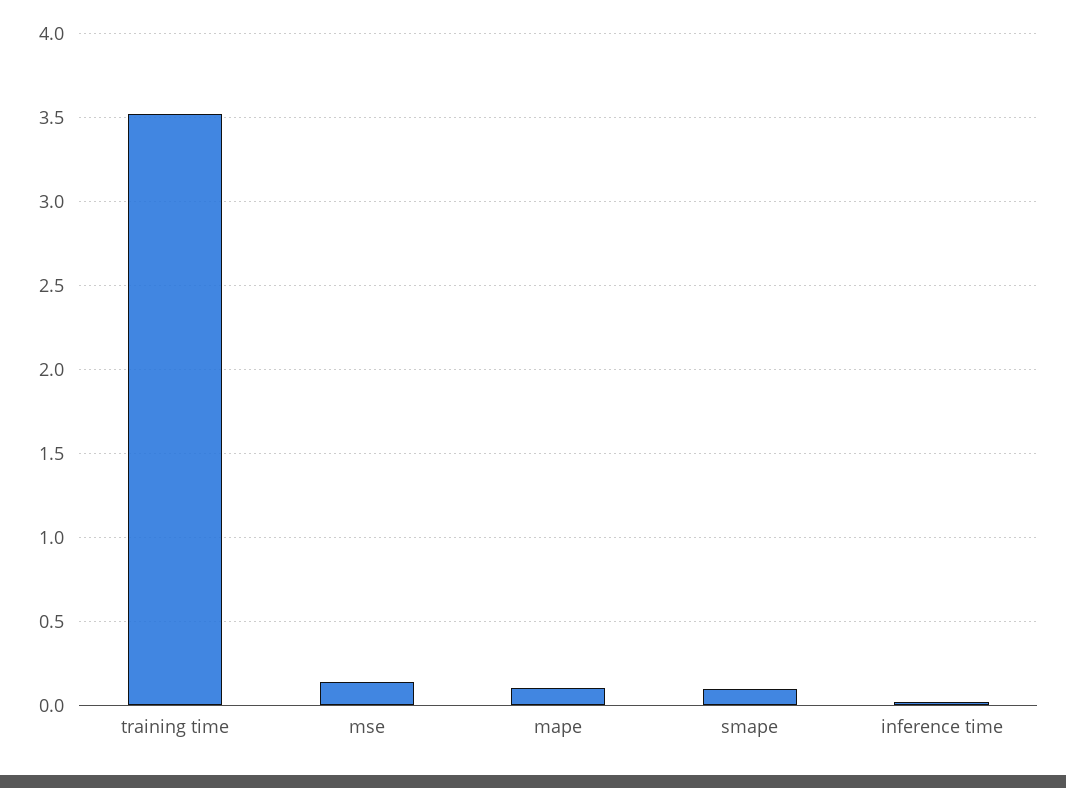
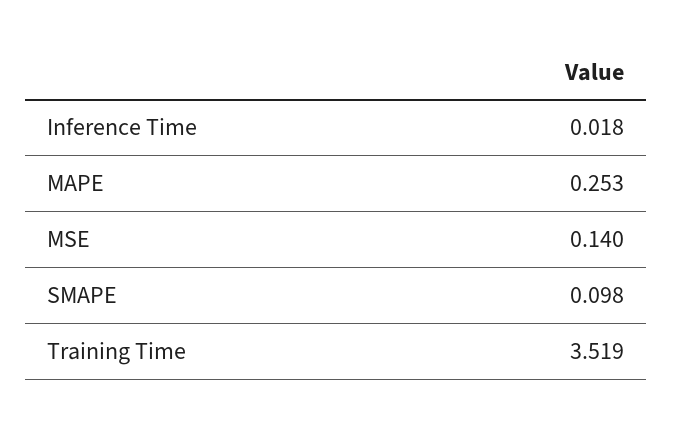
mape: 0.1 -> 0.253

